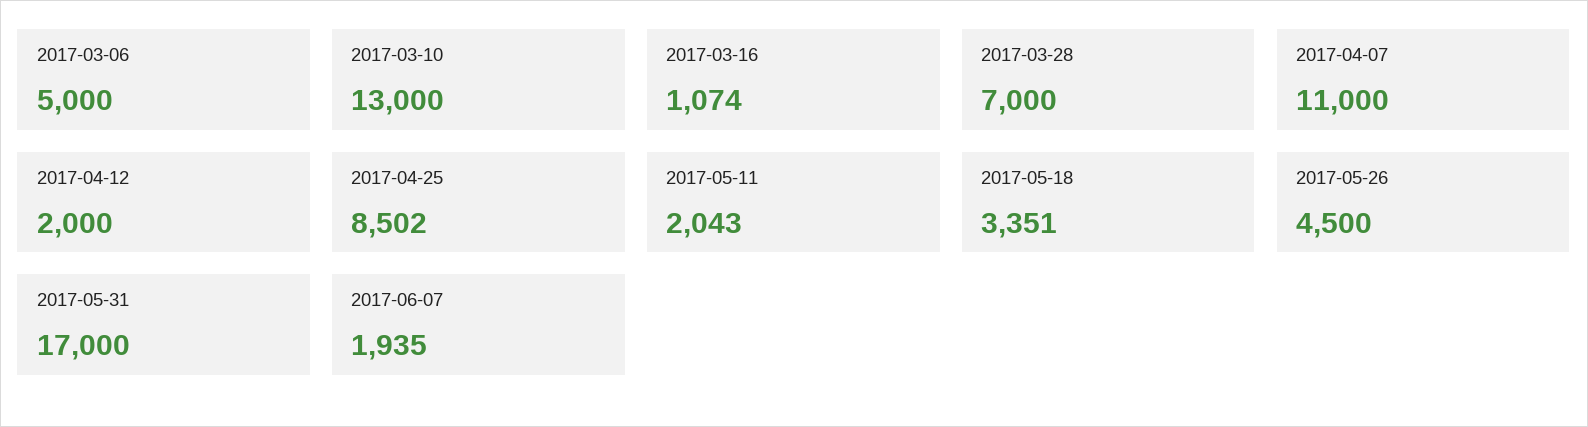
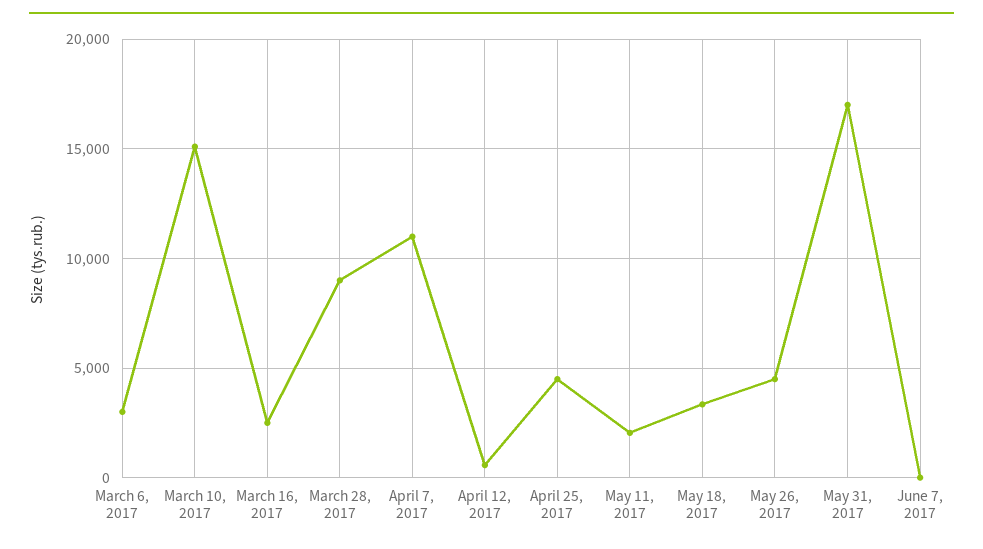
2017-03-06: 5000 -> 3000
2017-03-10: 13000 -> 15000
2017-03-16: 1074 -> 2500
2017-03-28: 7000 -> 9000
2017-04-12: 2000 -> 500
2017-04-25: 8502 -> 4500
2017-06-07: 1935 -> 0

